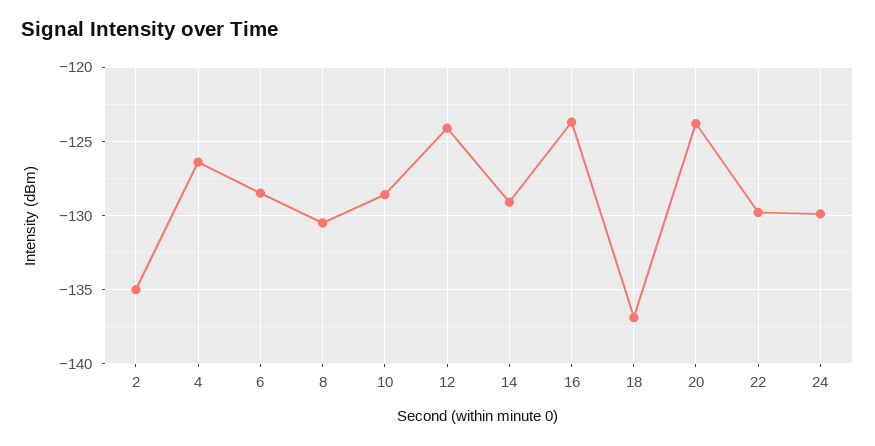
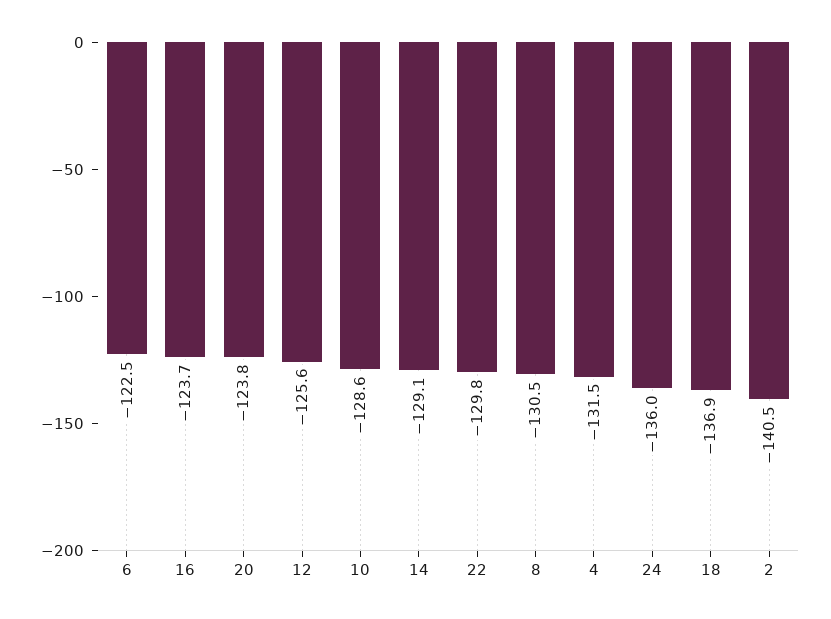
2: -135 -> -140.5
4: -126.5 -> -131.5
6: -128.5 -> -122.5
12: -124 -> -125.6
24: -130 -> -136

